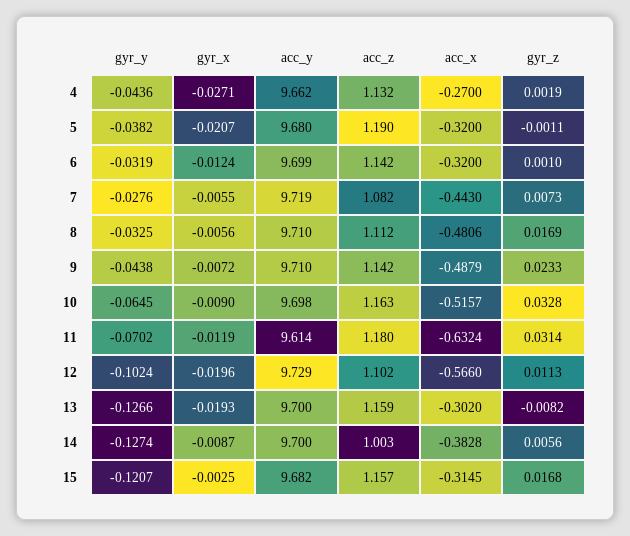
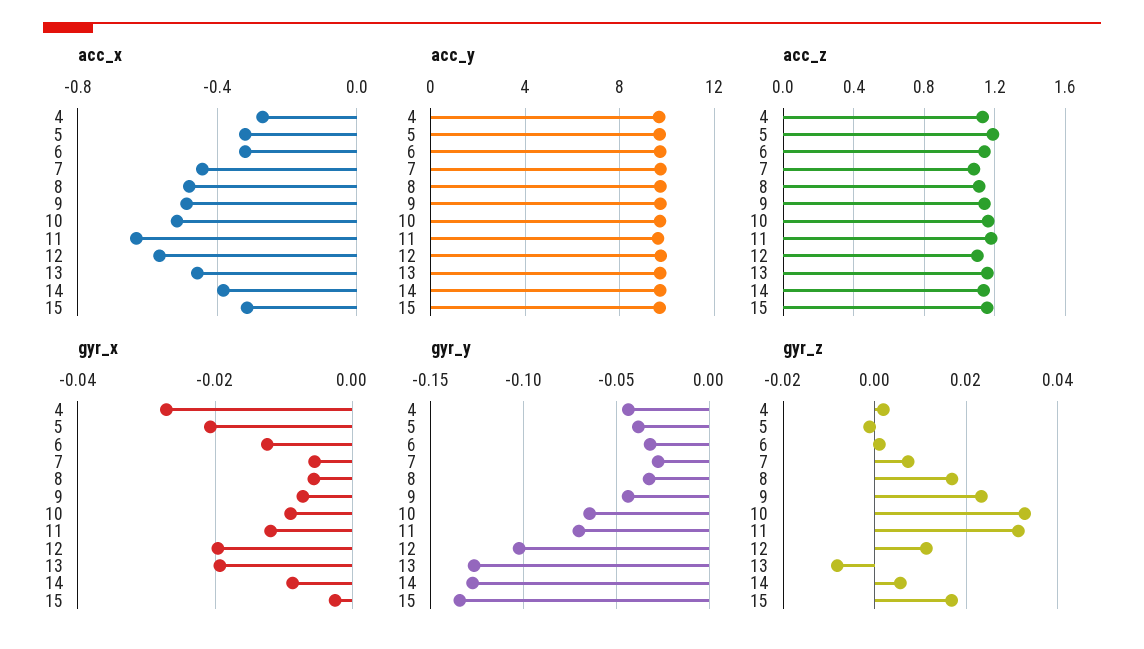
acc_x, 13: -0.302 -> -0.45
acc_z, 14: 1.003 -> 1.15
gyr_y, 15: -0.1207 -> -0.135

